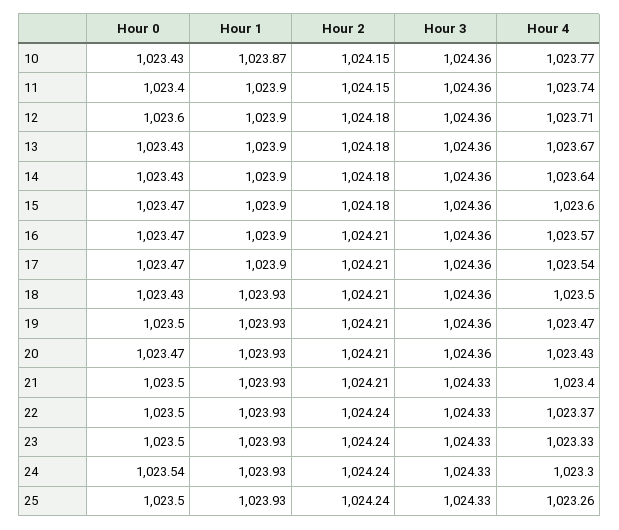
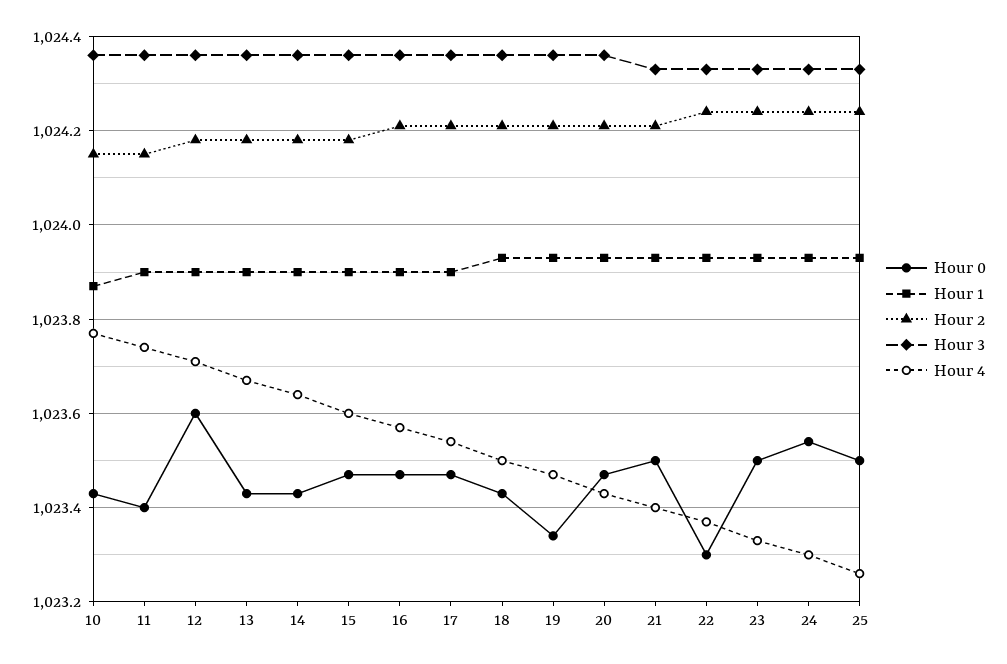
Hour 0, 19: 1023.5 -> 1023.35
Hour 0, 22: 1023.5 -> 1023.3

